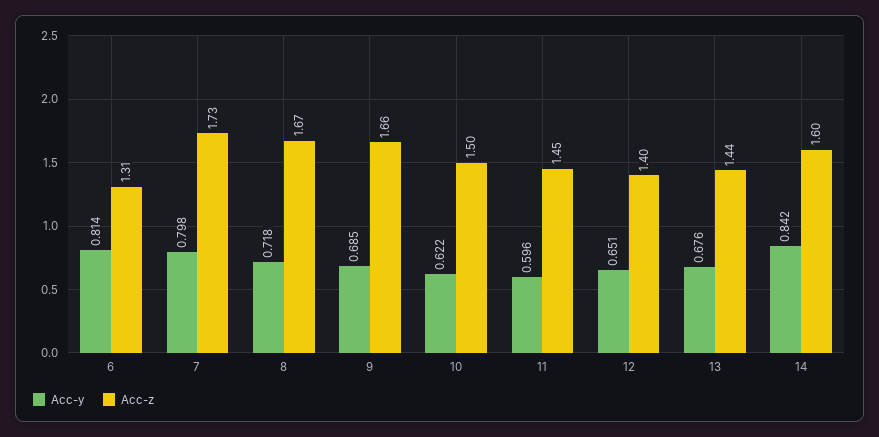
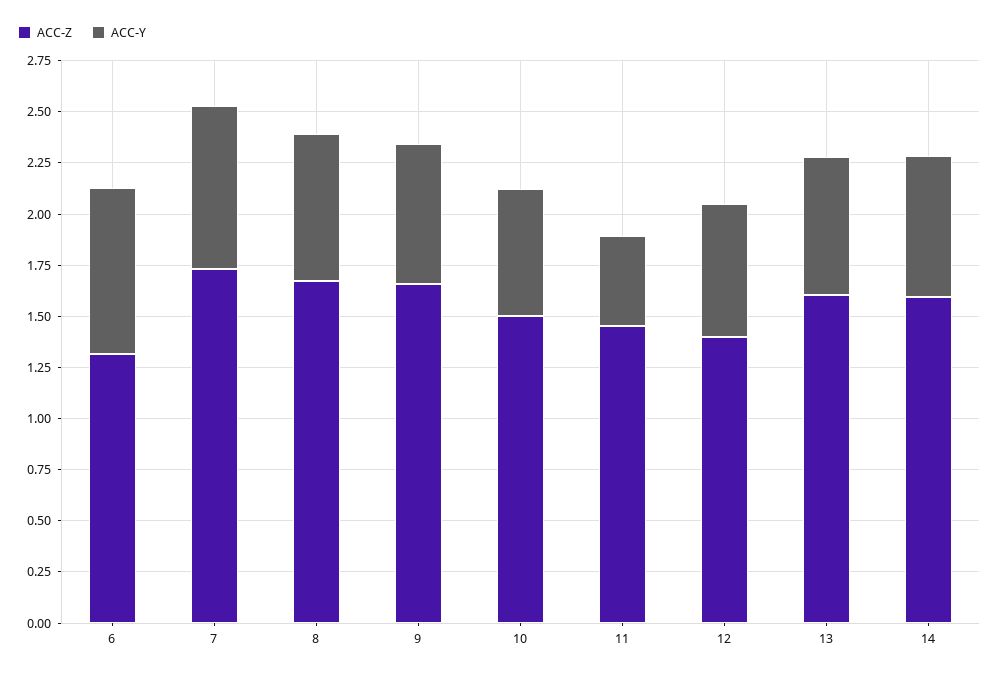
Acc-y, 11: 0.596 -> 0.45
Acc-z, 13: 1.44 -> 1.6
Acc-y, 14: 0.842 -> 0.7

